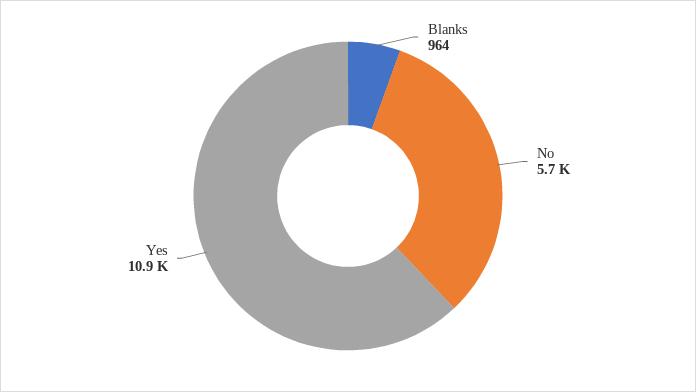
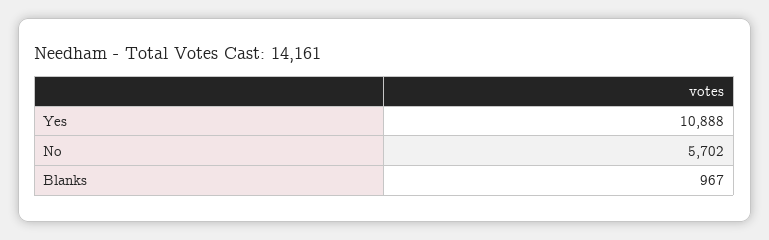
Blanks: 964 -> 967

